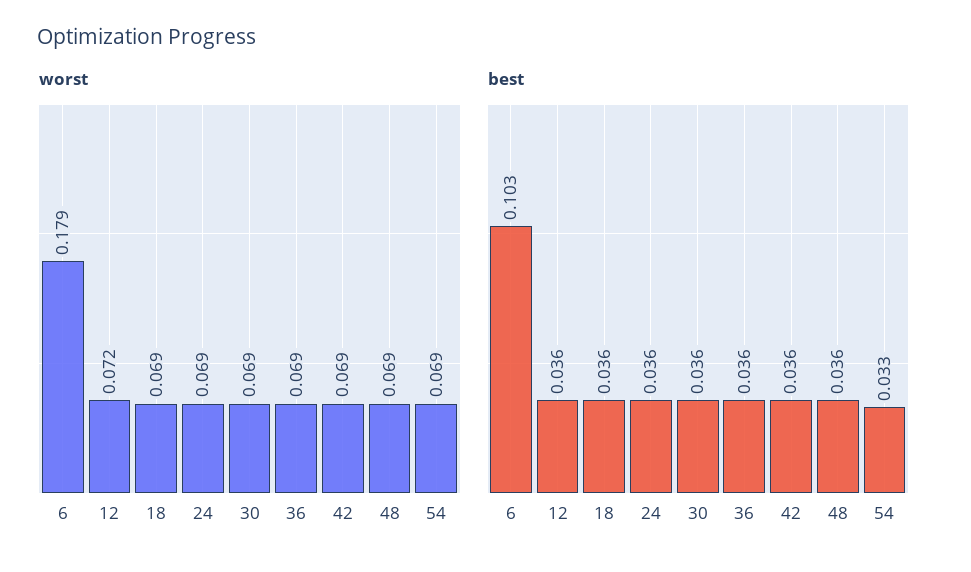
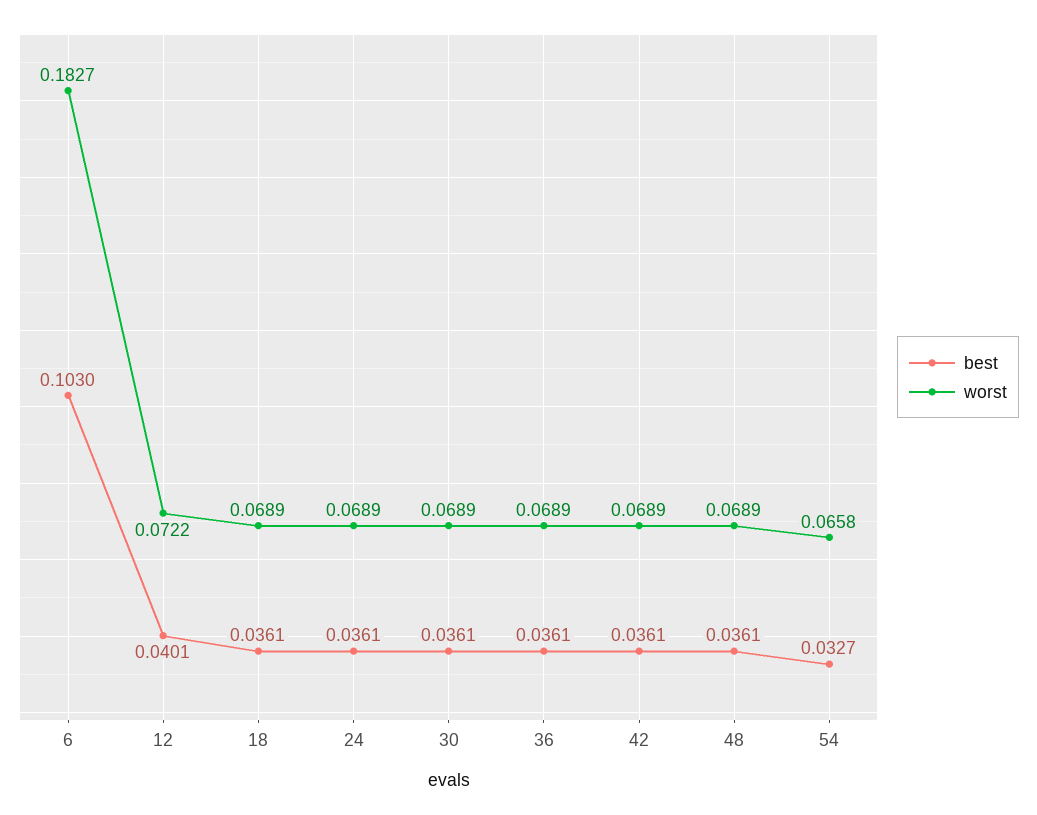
worst, 6: 0.179 -> 0.1827
worst, 54: 0.069 -> 0.0658
best, 12: 0.036 -> 0.0401

